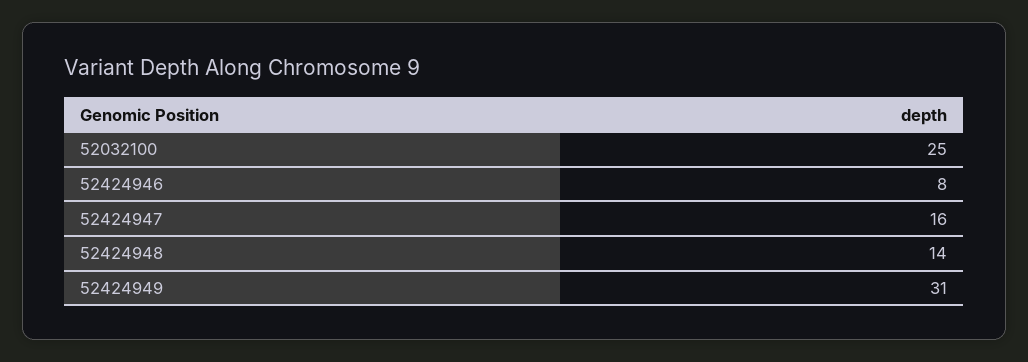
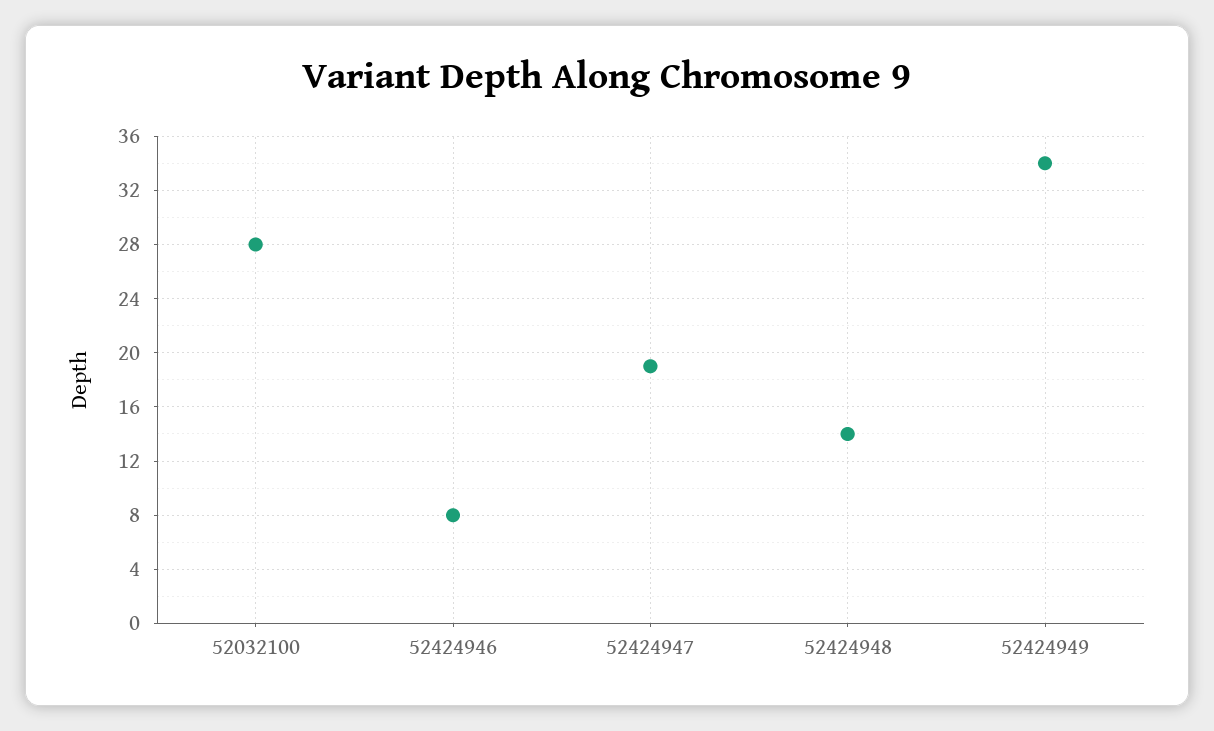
52032100: 25 -> 28
52424947: 16 -> 19
52424949: 31 -> 34

